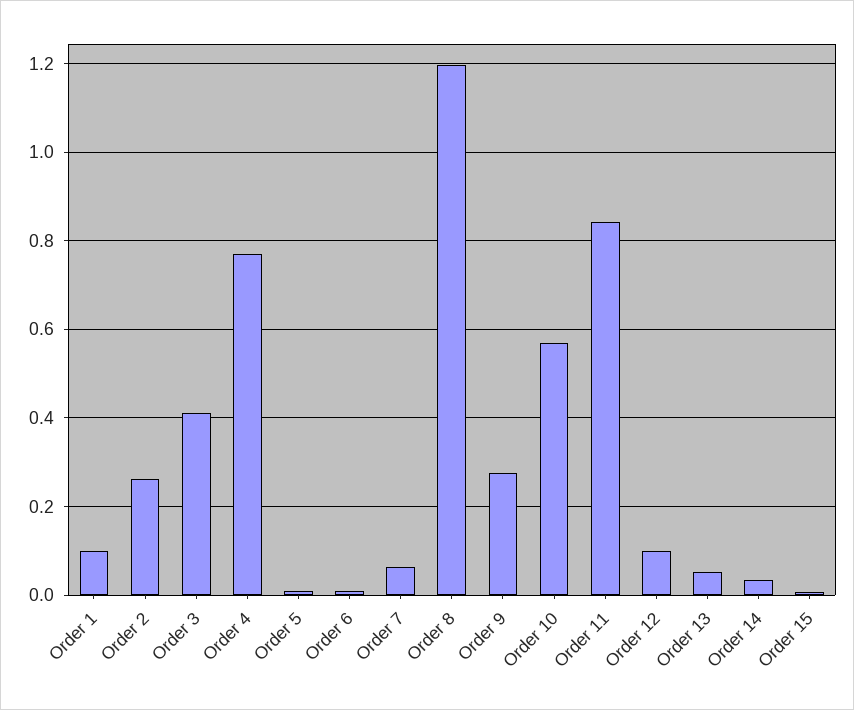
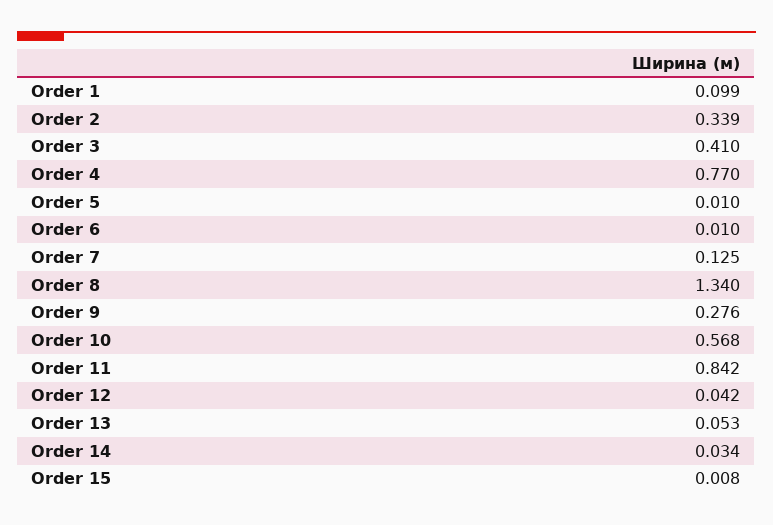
Order 2: 0.26 -> 0.339
Order 7: 0.06 -> 0.125
Order 8: 1.2 -> 1.34
Order 12: 0.1 -> 0.042

